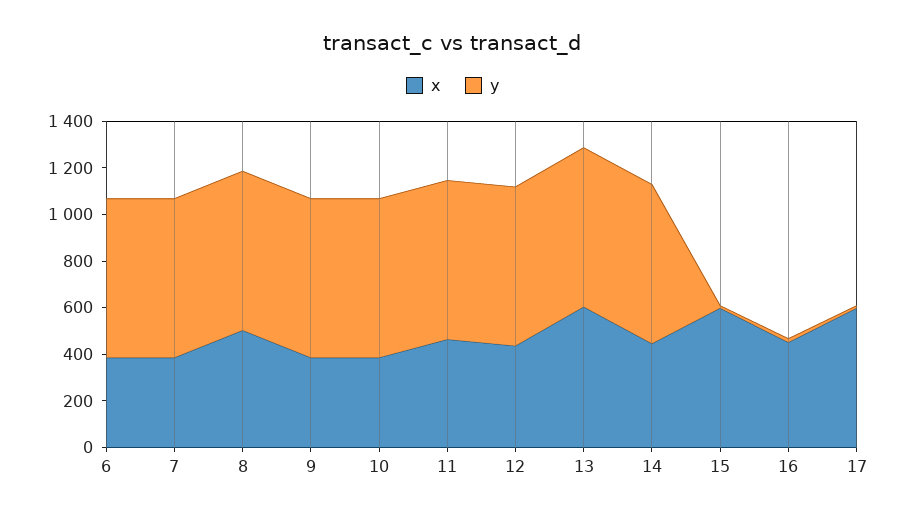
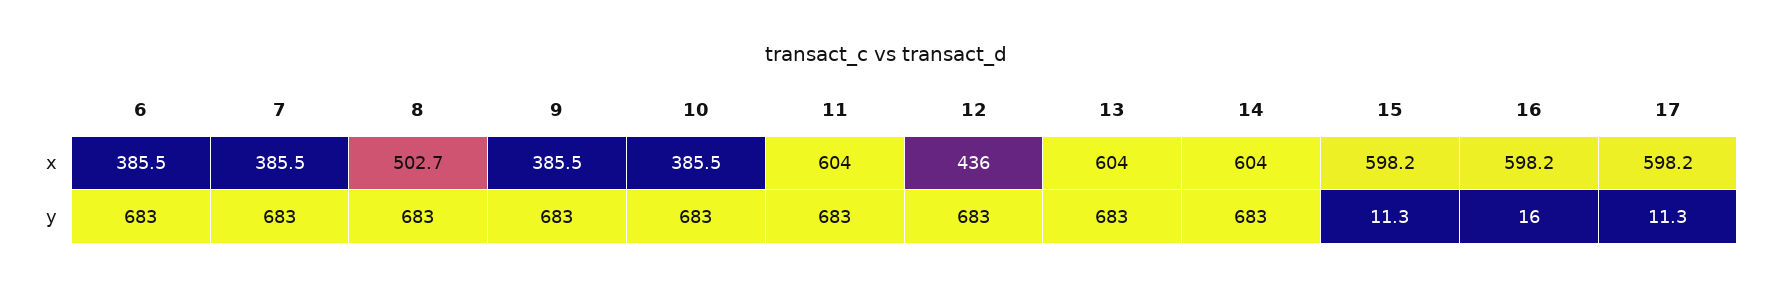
x, 11: 450 -> 604
x, 14: 450 -> 604
x, 16: 450 -> 598.2

